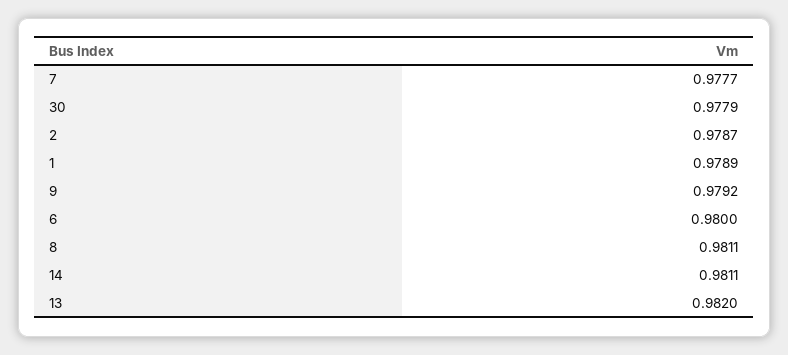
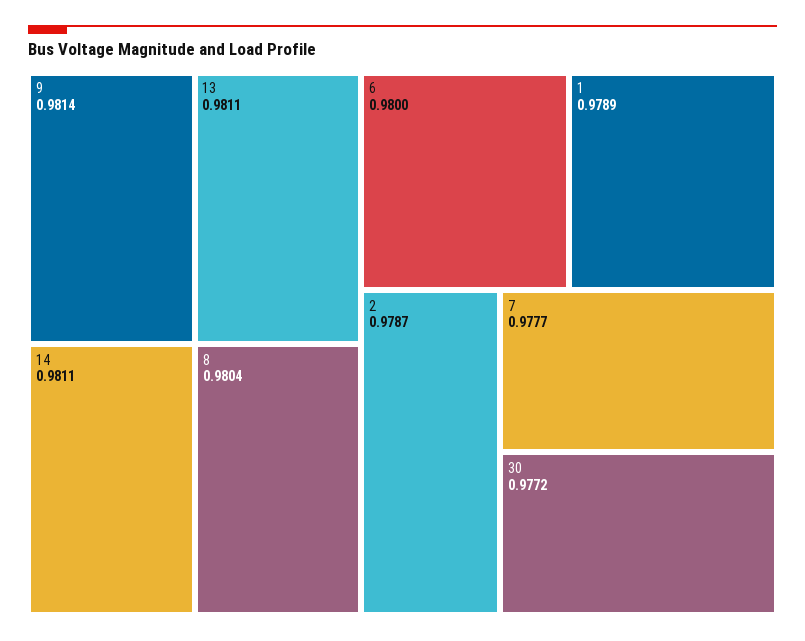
30: 0.9779 -> 0.9772
9: 0.9792 -> 0.9814
8: 0.9811 -> 0.9804
13: 0.982 -> 0.9811

